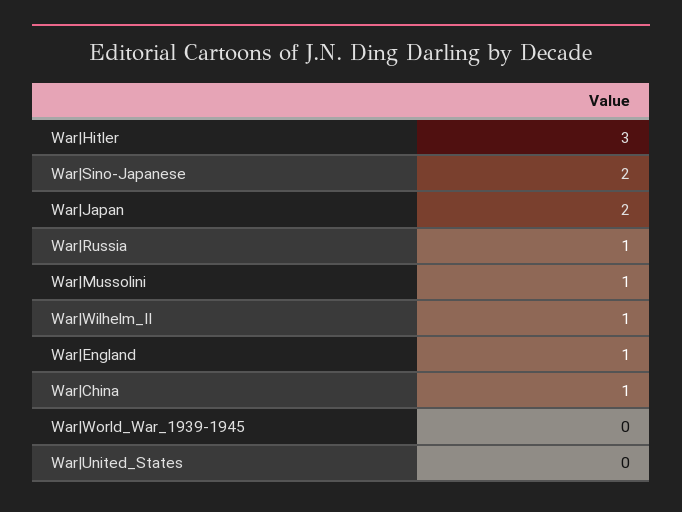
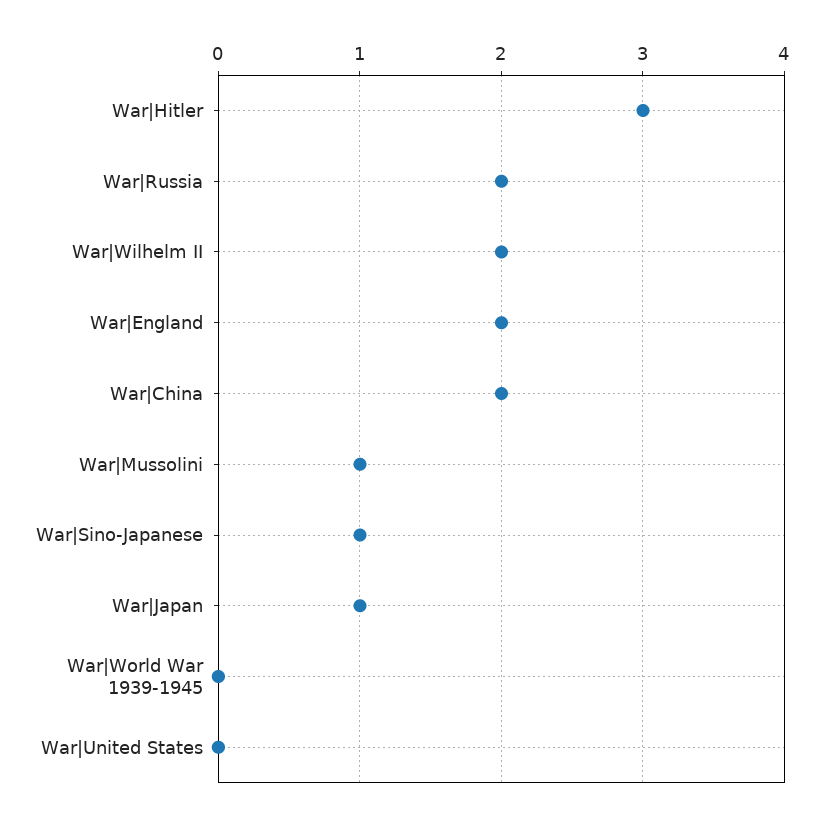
War|Sino-Japanese: 2 -> 1
War|Japan: 2 -> 1
War|Russia: 1 -> 2
War|Wilhelm_II: 1 -> 2
War|England: 1 -> 2
War|China: 1 -> 2

